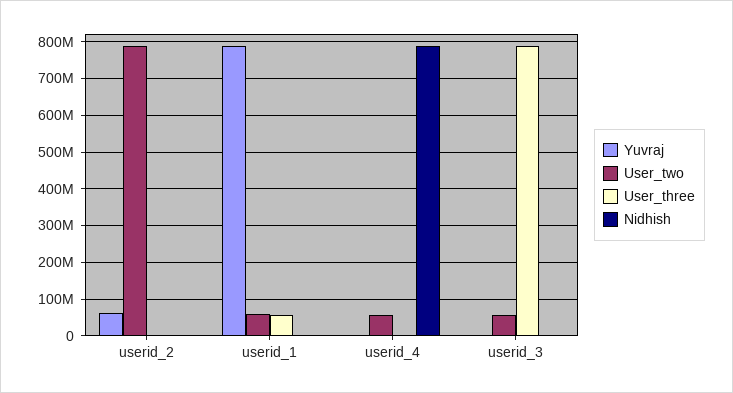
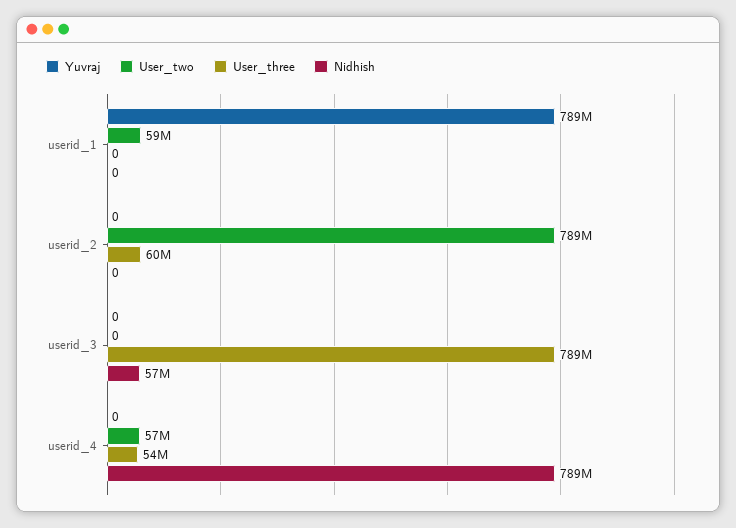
Yuvraj, userid_2: 60000000 -> 0
User_three, userid_2: 0 -> 60000000
User_three, userid_1: 60000000 -> 0
User_three, userid_4: 0 -> 54000000
User_two, userid_3: 60000000 -> 0
Nidhish, userid_3: 0 -> 57000000

